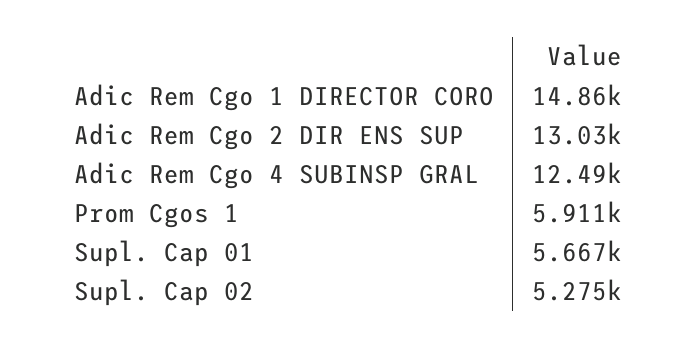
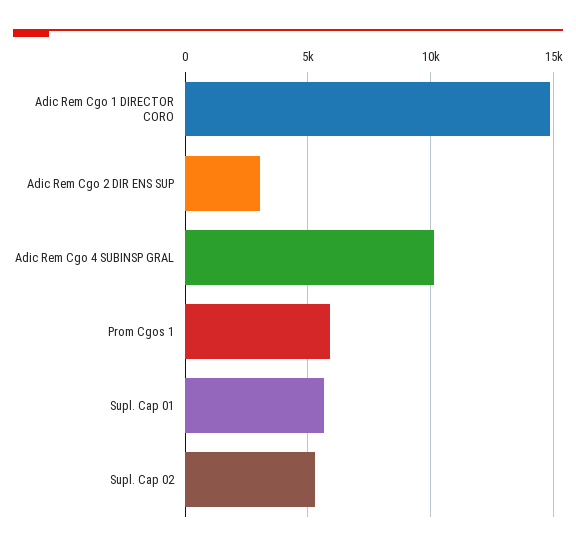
Adic Rem Cgo 2 DIR ENS SUP: 13030 -> 3000
Adic Rem Cgo 4 SUBINSP GRAL: 12490 -> 10000

